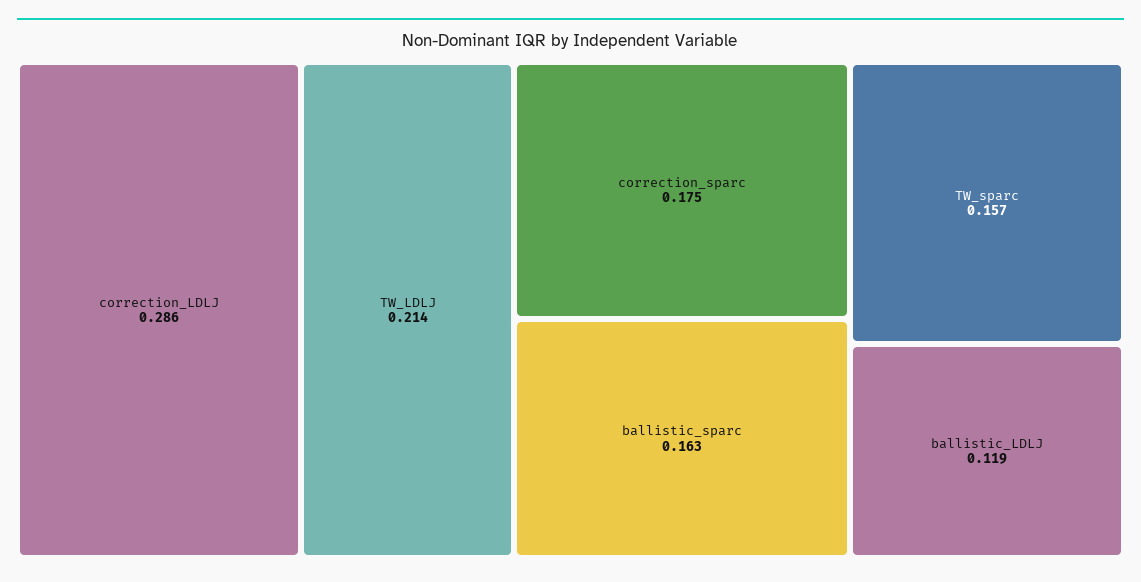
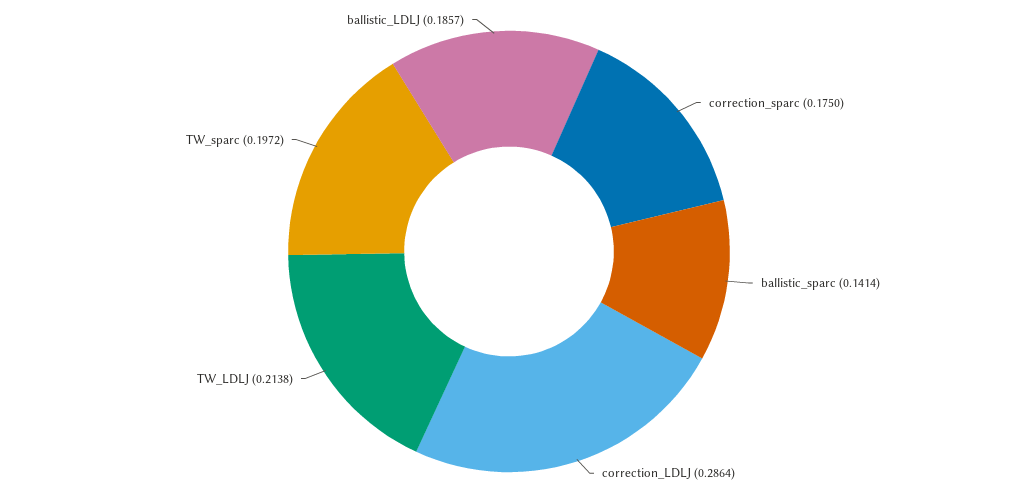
ballistic_sparc: 0.163 -> 0.1414
TW_sparc: 0.157 -> 0.1972
ballistic_LDLJ: 0.119 -> 0.1857

